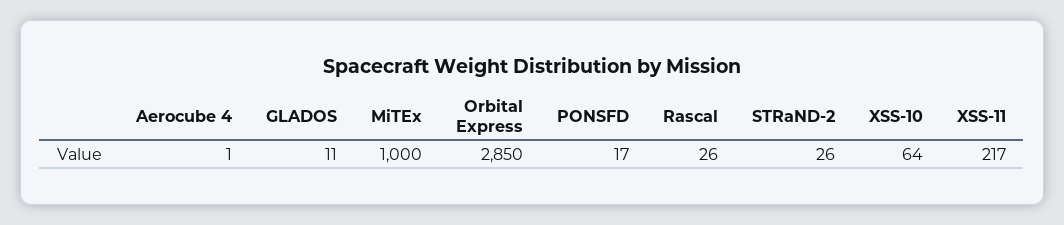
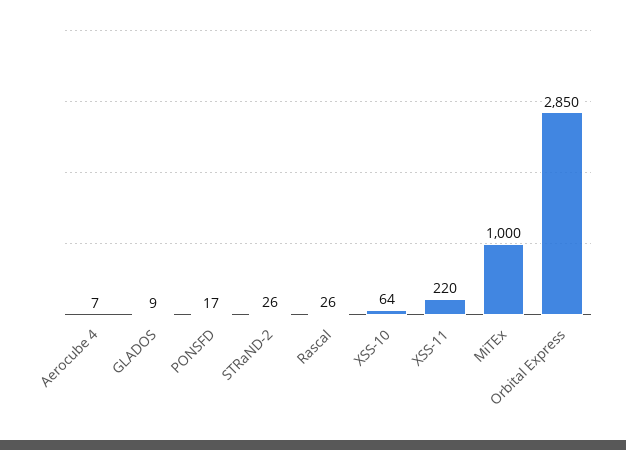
Aerocube 4: 1 -> 7
GLADOS: 11 -> 9
XSS-11: 217 -> 220

